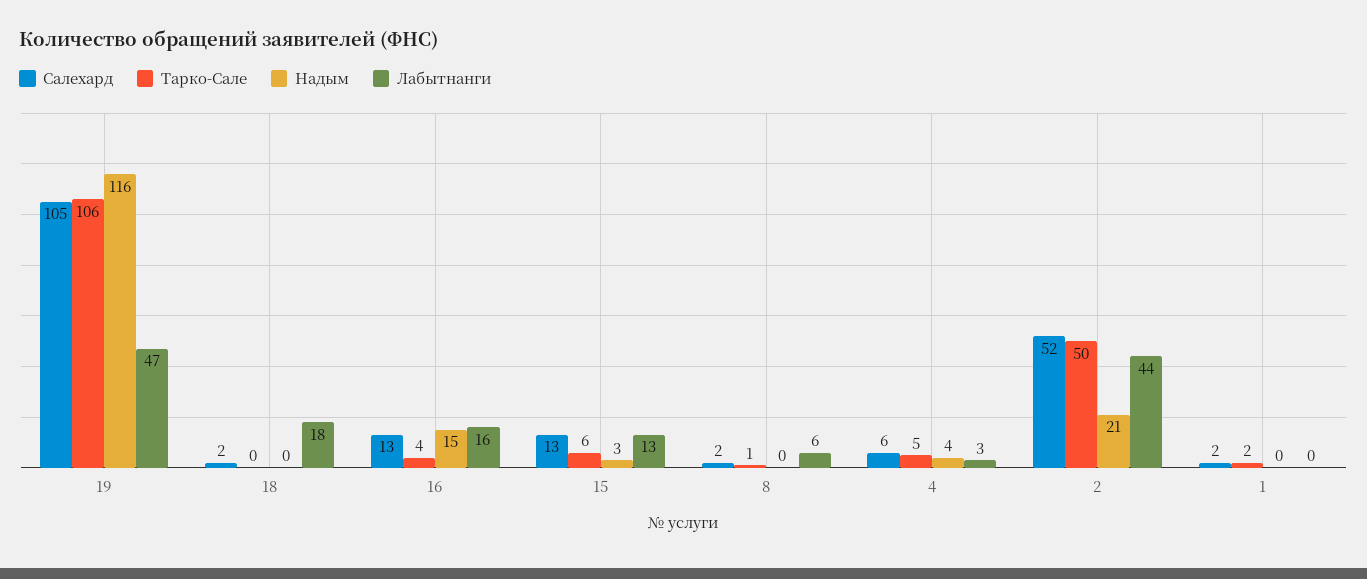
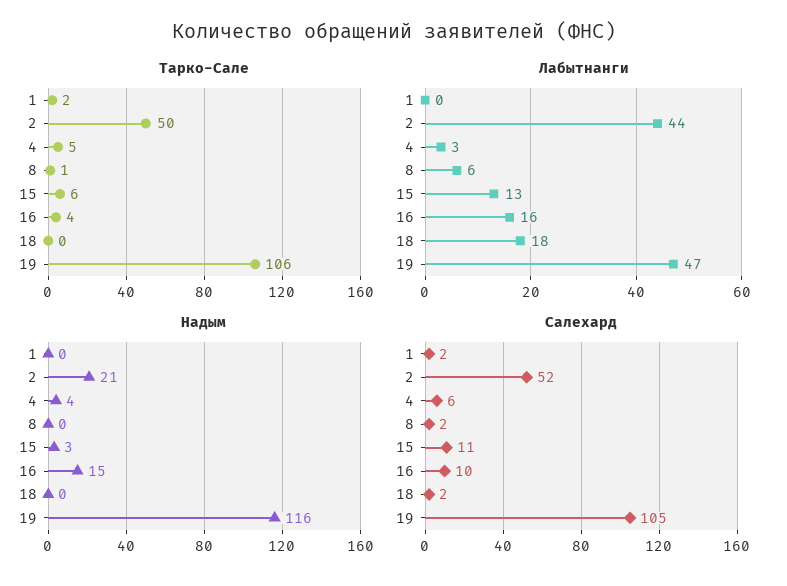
Салехард, 16: 13 -> 10
Салехард, 15: 13 -> 11

